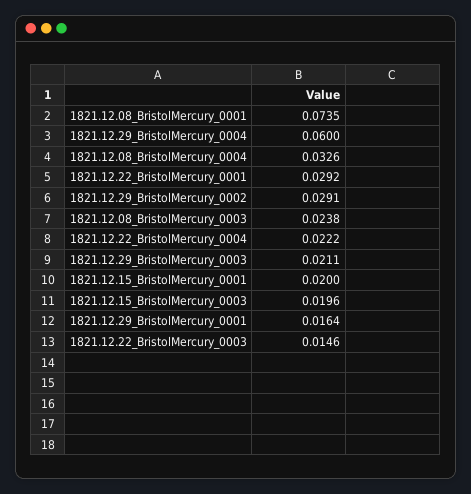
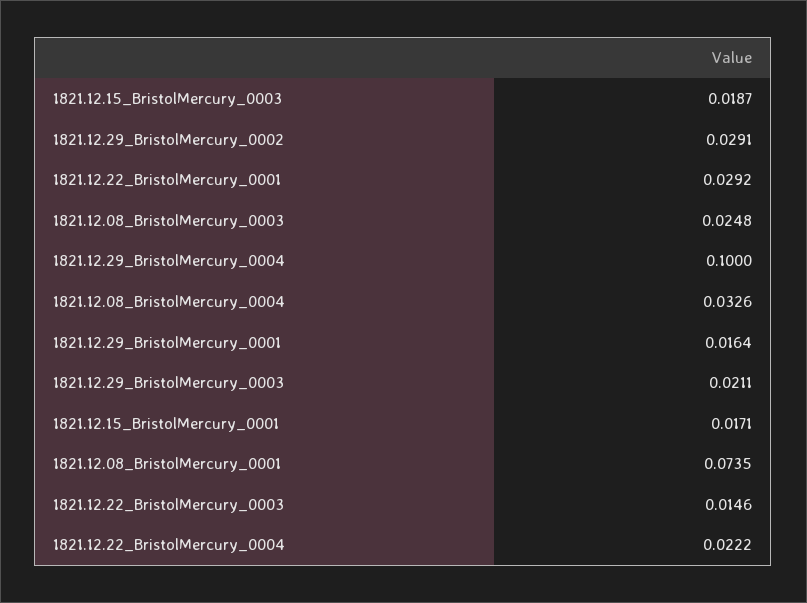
1821.12.29_BristolMercury_0004: 0.06 -> 0.1
1821.12.08_BristolMercury_0003: 0.0238 -> 0.0248
1821.12.15_BristolMercury_0001: 0.02 -> 0.0171
1821.12.15_BristolMercury_0003: 0.0196 -> 0.0187

